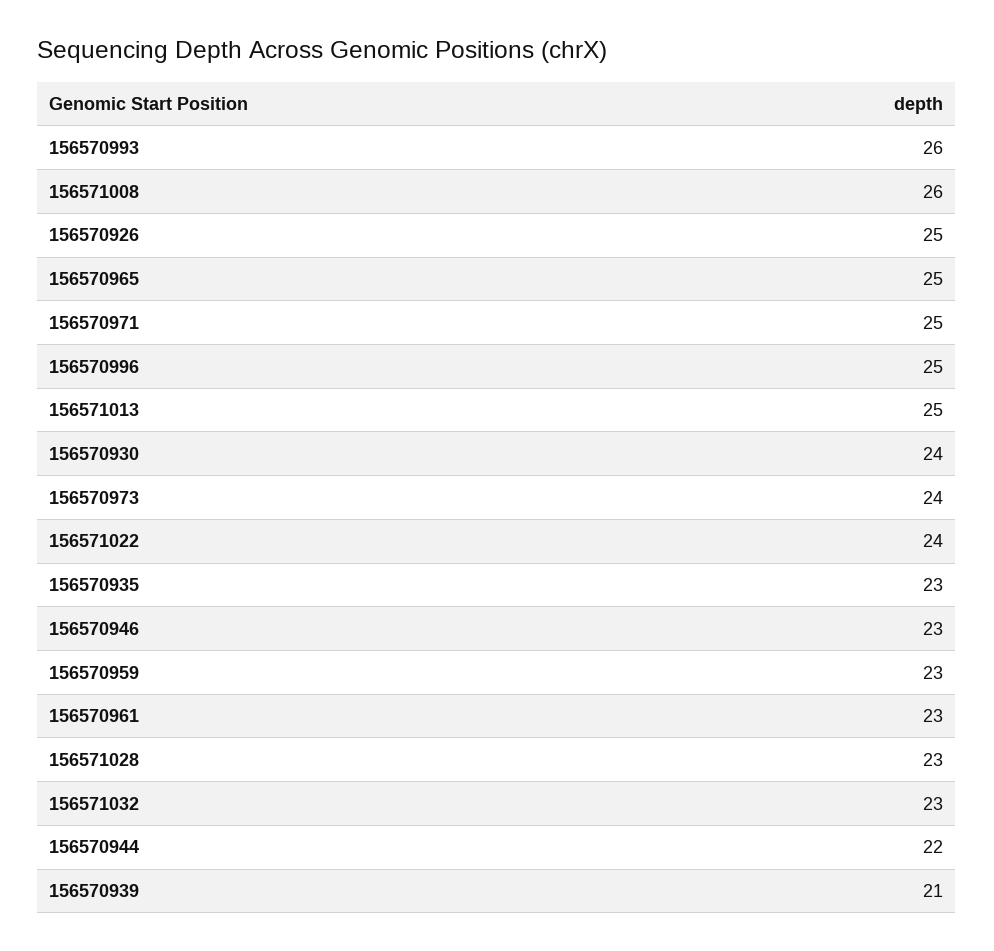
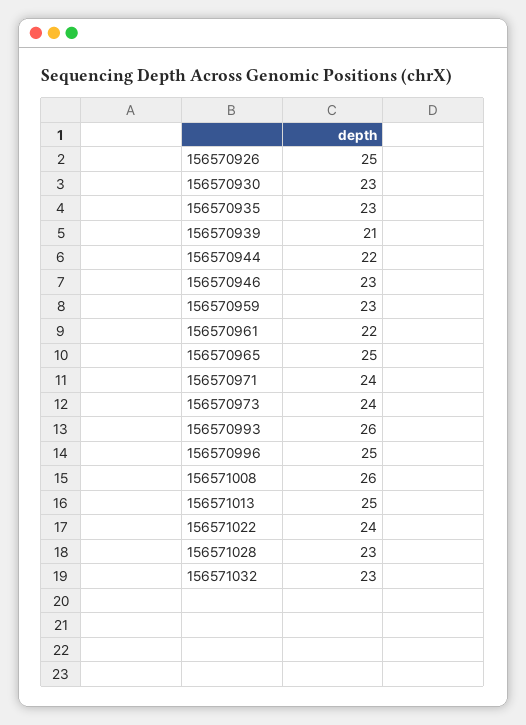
156570971: 25 -> 24
156570930: 24 -> 23
156570961: 23 -> 22

